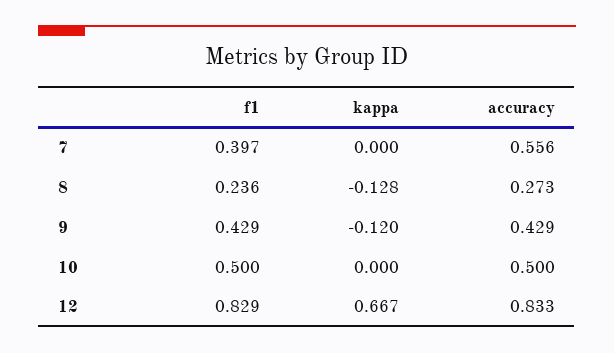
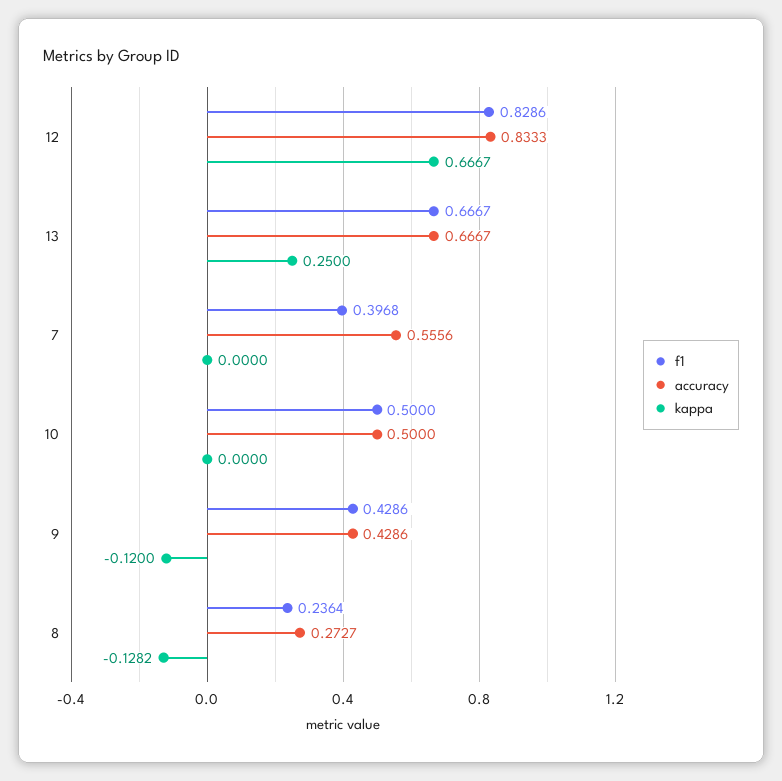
f1, 13: none -> 0.6667
accuracy, 13: none -> 0.6667
kappa, 13: none -> 0.25

